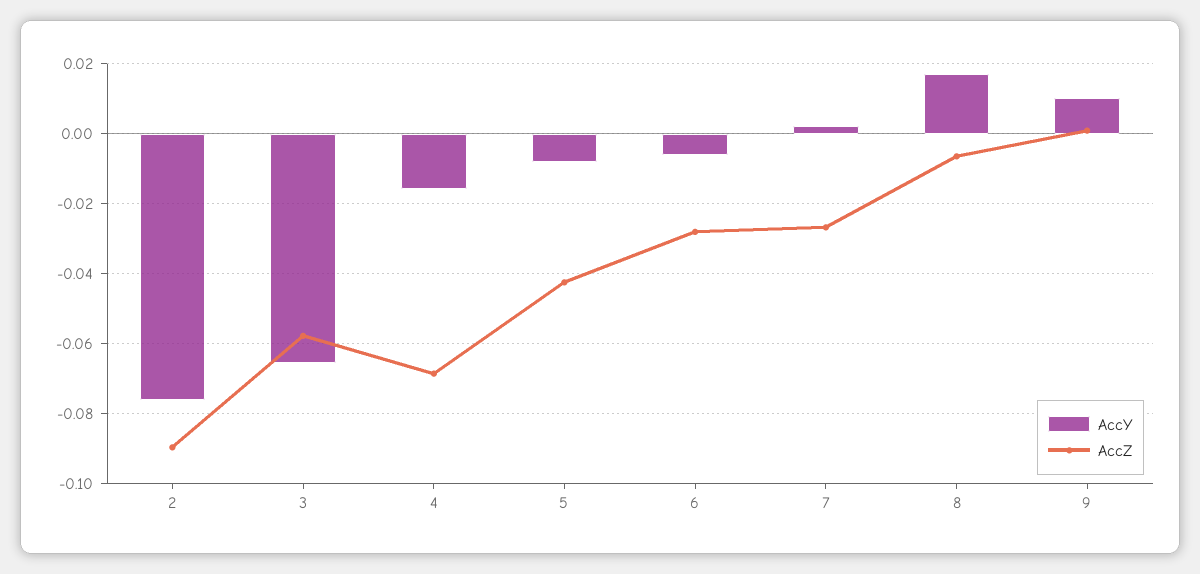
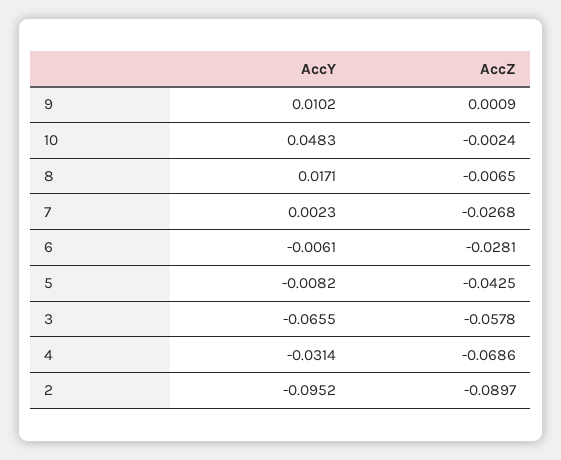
AccY, 2: -0.076 -> -0.0952
AccY, 4: -0.016 -> -0.0314
AccY, 10: none -> 0.0483
AccZ, 10: none -> -0.0024

